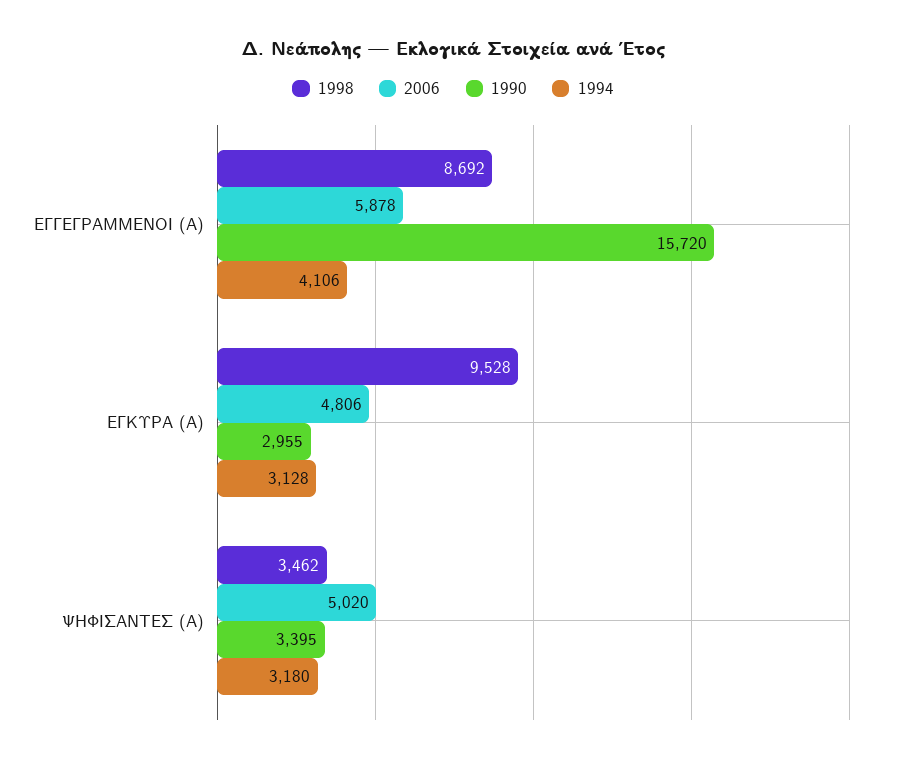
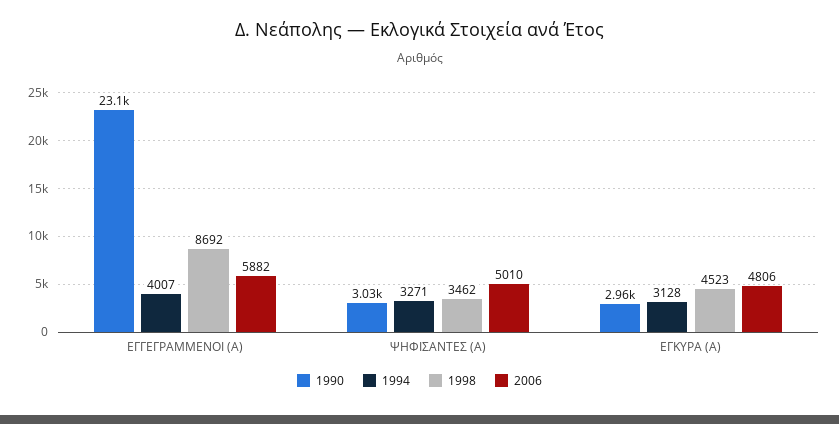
2006, ΕΓΓΕΓΡΑΜΜΕΝΟΙ (Α): 5878 -> 5882
1990, ΕΓΓΕΓΡΑΜΜΕΝΟΙ (Α): 15720 -> 23100
1994, ΕΓΓΕΓΡΑΜΜΕΝΟΙ (Α): 4106 -> 4007
1998, ΕΓΚΥΡΑ (Α): 9528 -> 4523
2006, ΨΗΦΙΣΑΝΤΕΣ (Α): 5020 -> 5010
1990, ΨΗΦΙΣΑΝΤΕΣ (Α): 3395 -> 3030
1994, ΨΗΦΙΣΑΝΤΕΣ (Α): 3180 -> 3271

